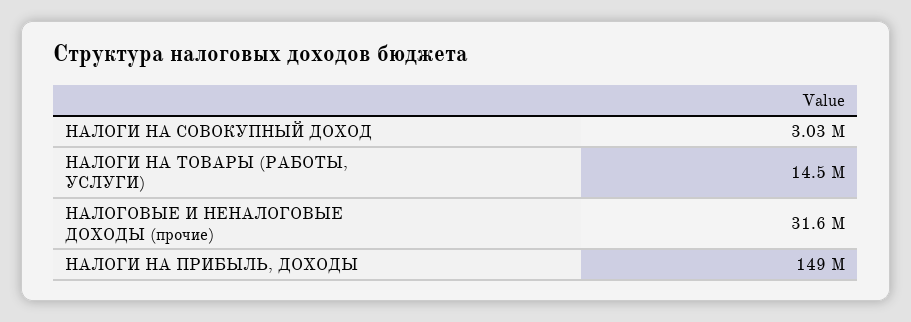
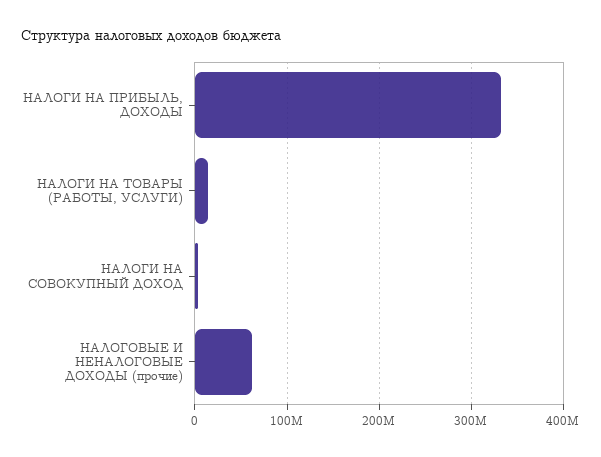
НАЛОГОВЫЕ И НЕНАЛОГОВЫЕ ДОХОДЫ (прочие): 31600000 -> 60000000
НАЛОГИ НА ПРИБЫЛЬ, ДОХОДЫ: 149000000 -> 330000000

